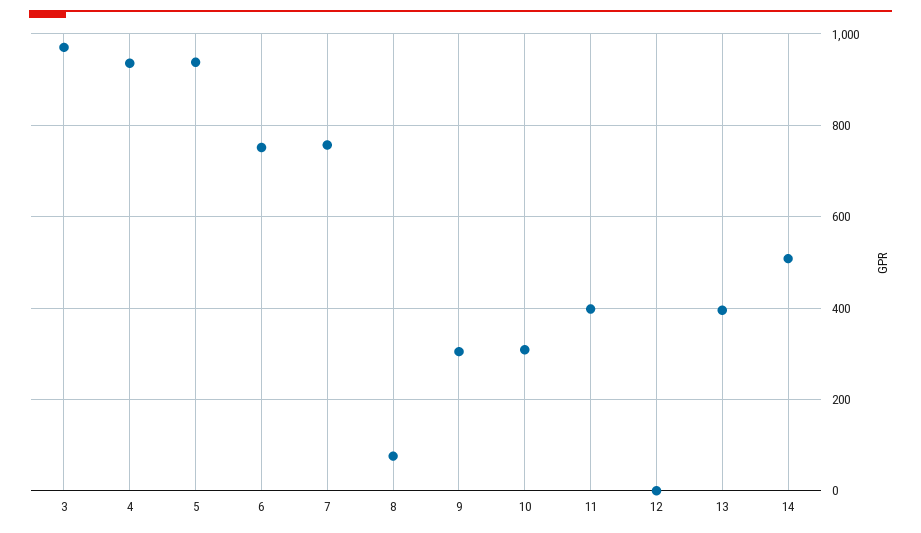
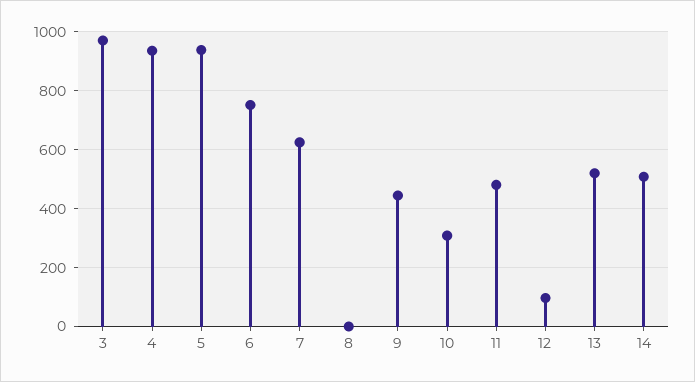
7: 760 -> 625
8: 80 -> 0
9: 300 -> 450
11: 400 -> 475
12: 0 -> 100
13: 400 -> 525

